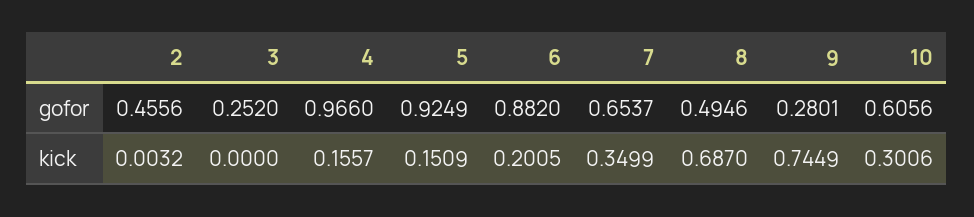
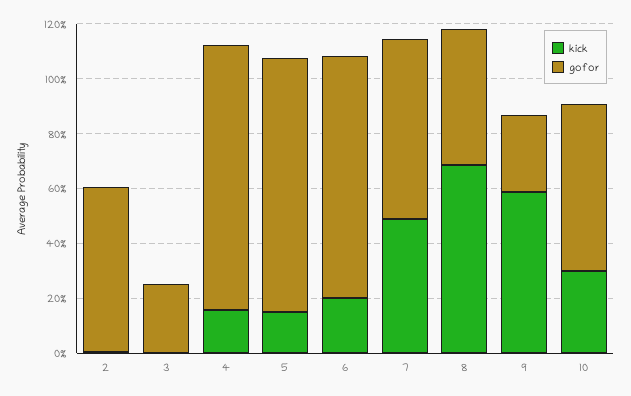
gofor, 2: 0.4556 -> 0.6
kick, 7: 0.3499 -> 0.5
kick, 9: 0.7449 -> 0.6

